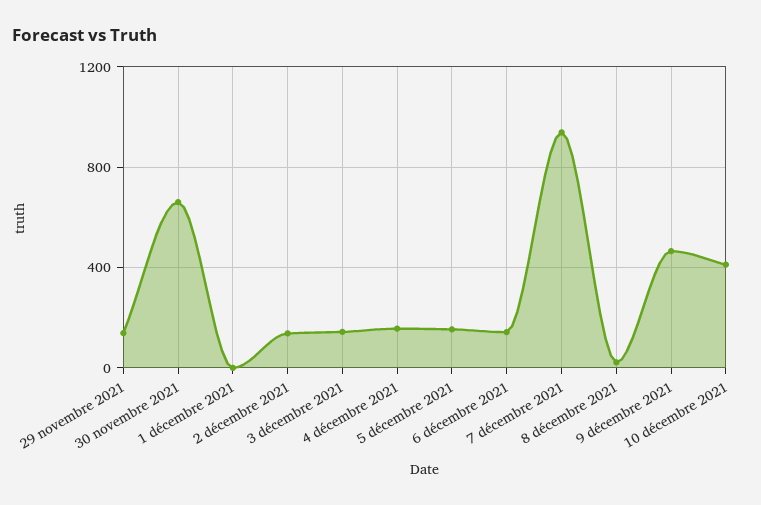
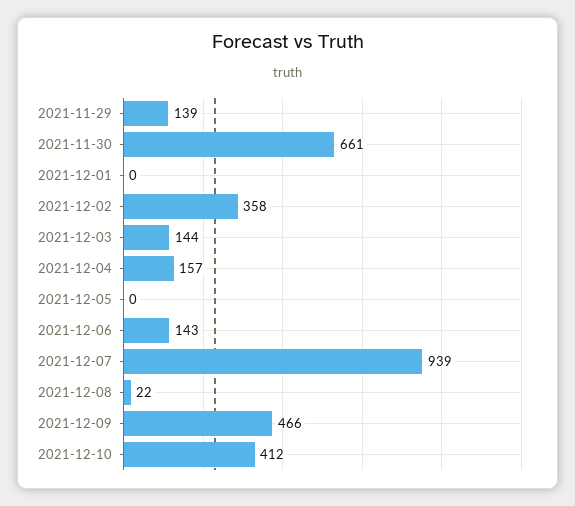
2 décembre 2021: 150 -> 358
5 décembre 2021: 150 -> 0

